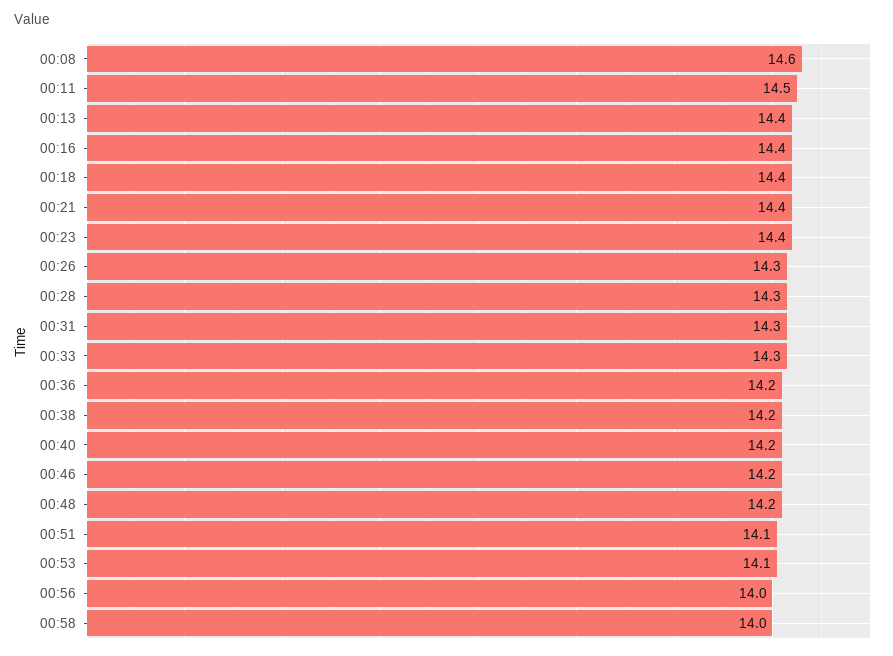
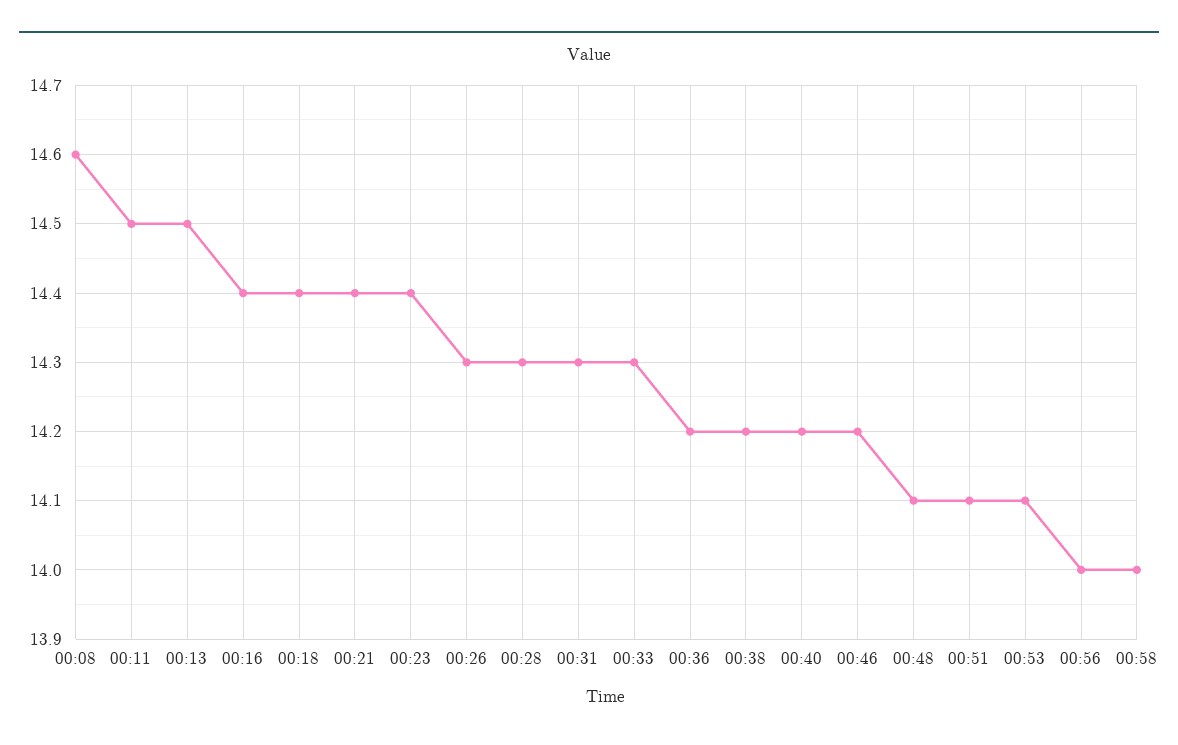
00:13: 14.4 -> 14.5
00:48: 14.2 -> 14.1

